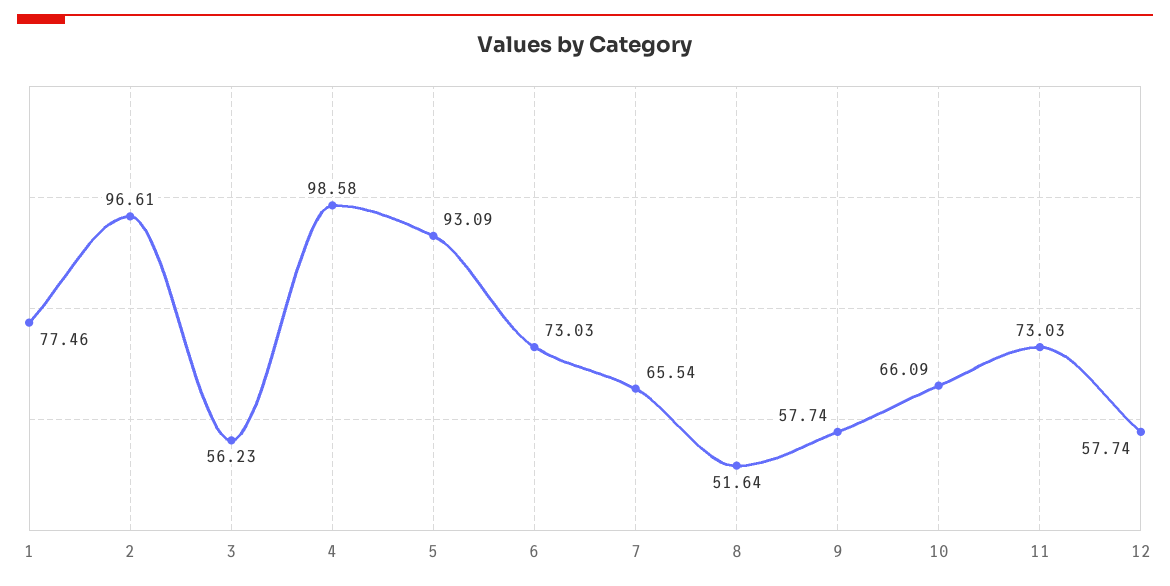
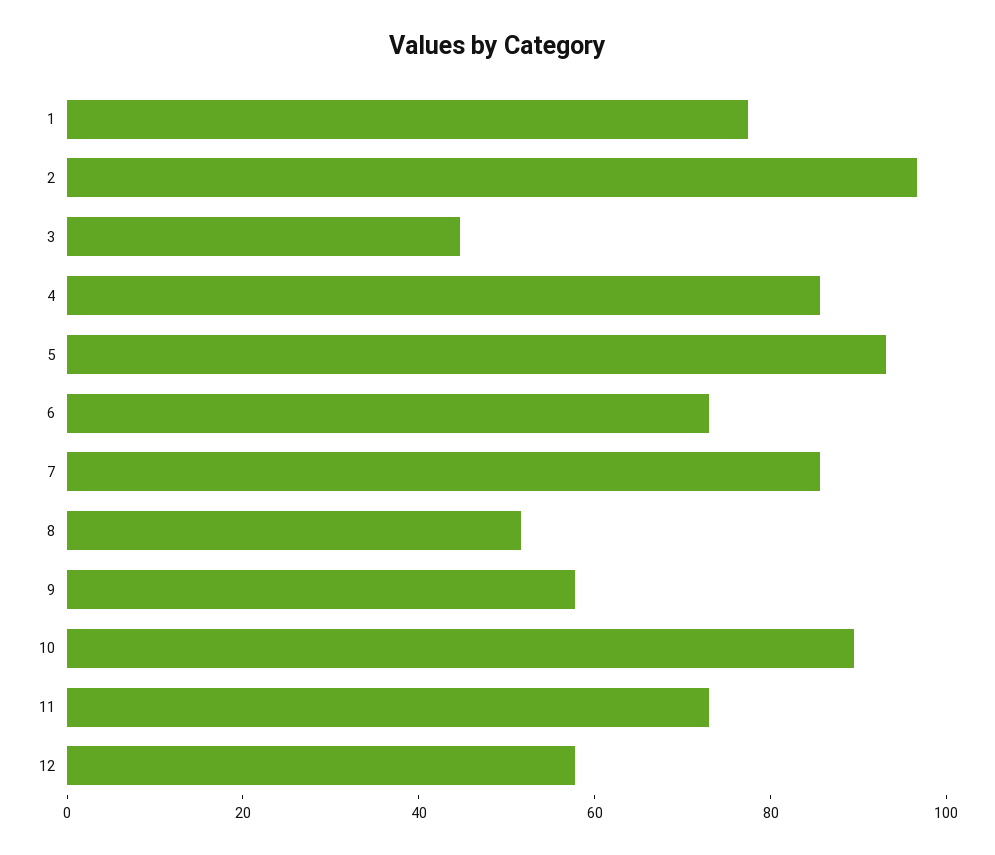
3: 56.23 -> 45
4: 98.58 -> 85
7: 65.54 -> 85
10: 66.09 -> 90

